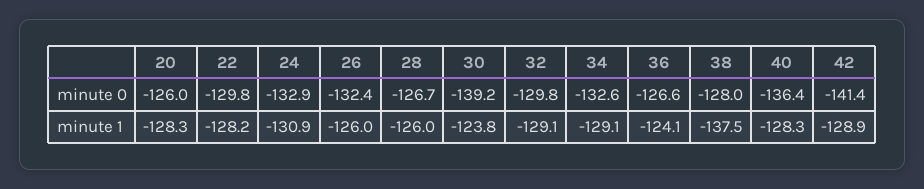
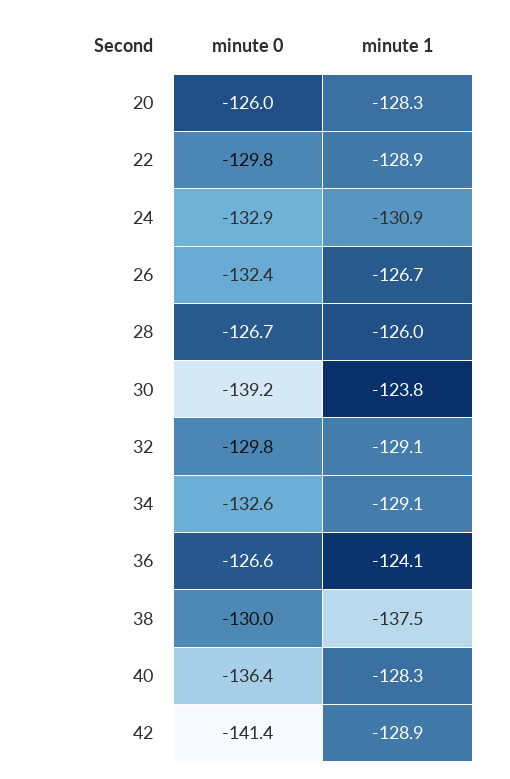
38, minute 0: -128 -> -130
22, minute 1: -128.2 -> -128.9
26, minute 1: -126 -> -126.7

